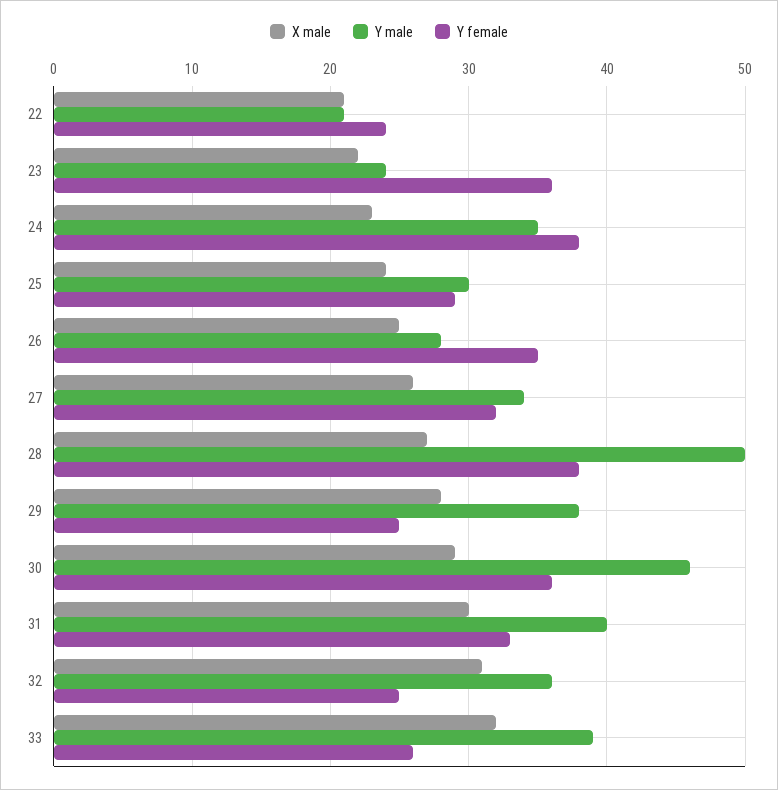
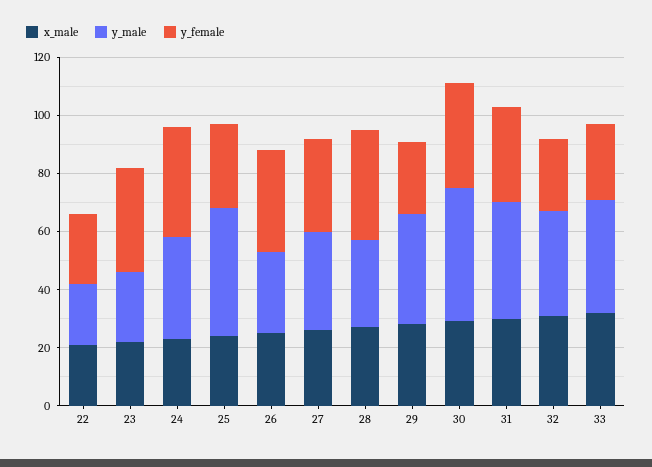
Y male, 25: 30 -> 45
Y male, 28: 50 -> 30

